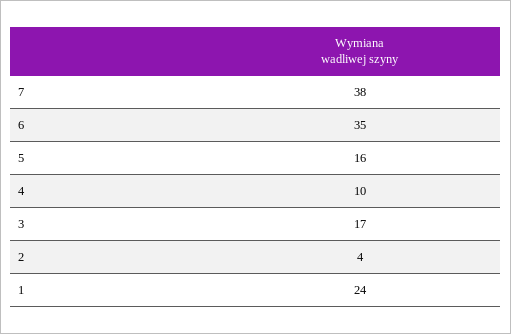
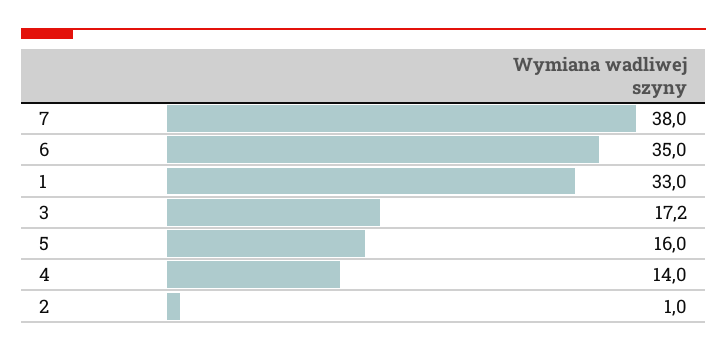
4: 10 -> 14
2: 4 -> 1
1: 24 -> 33

